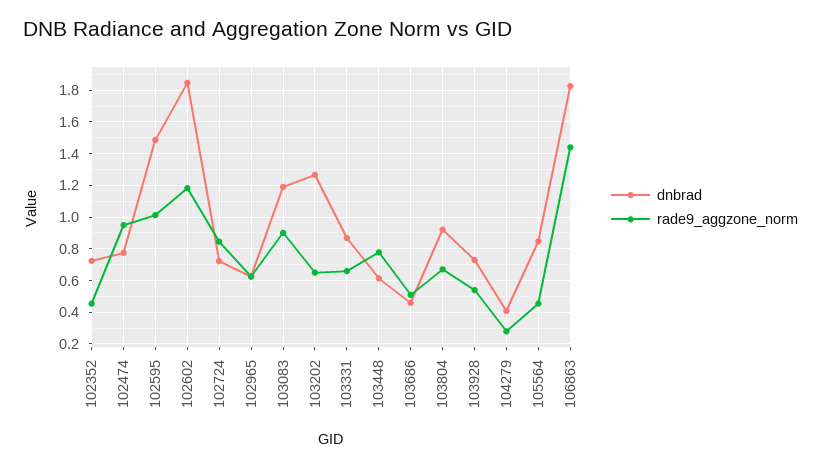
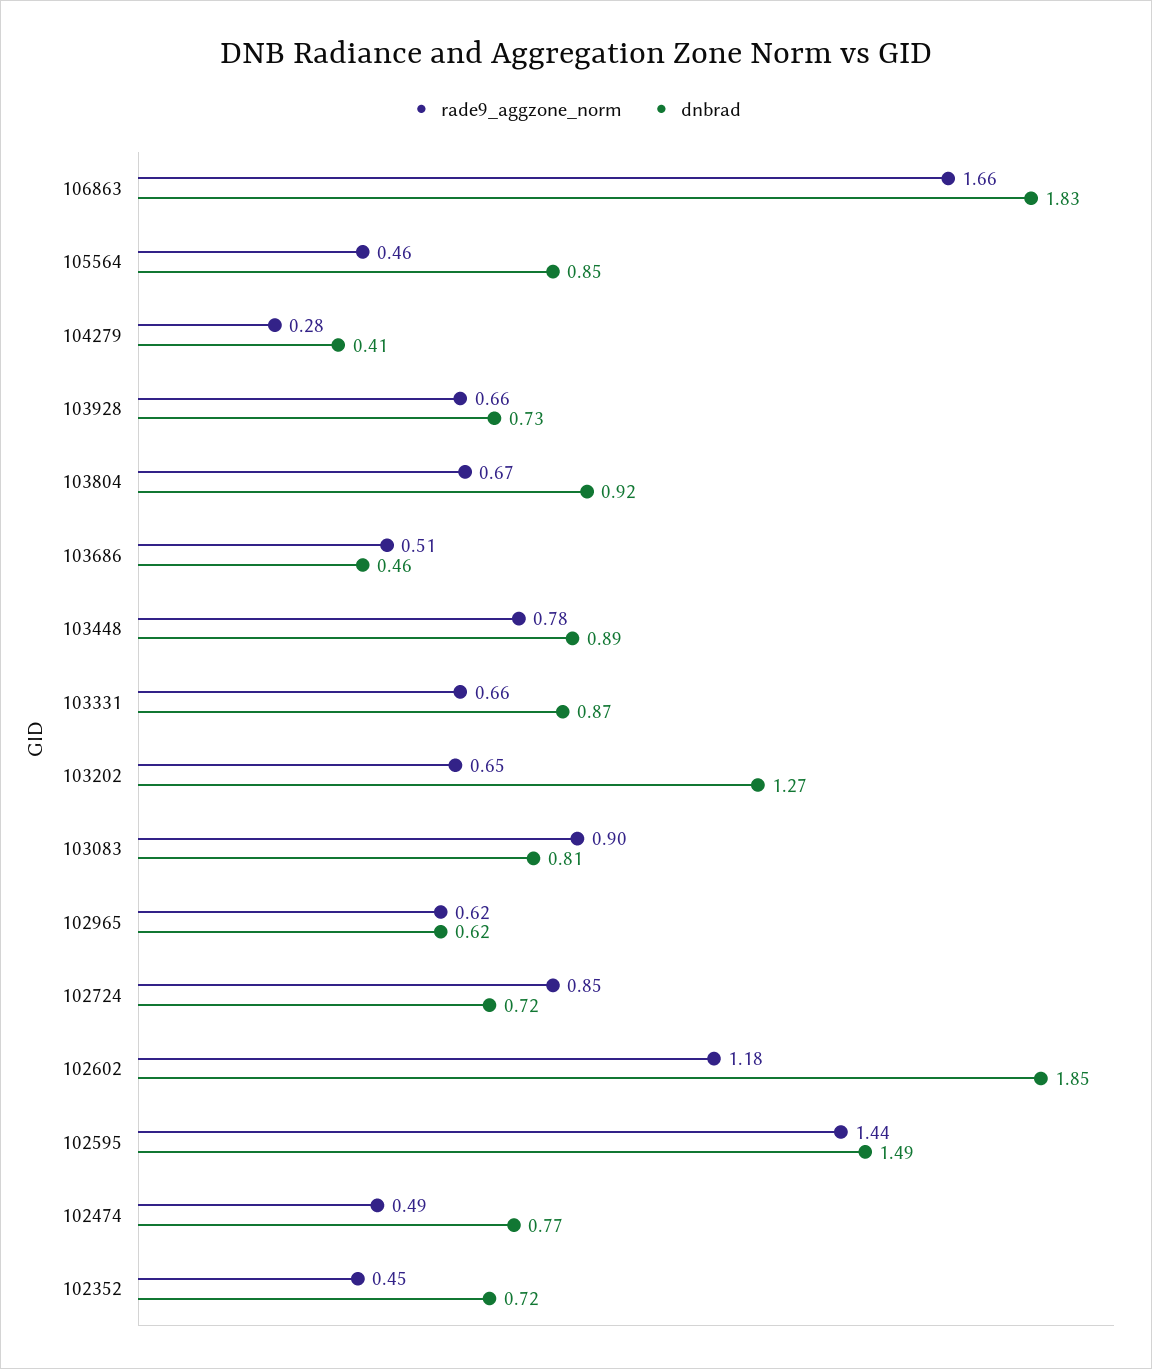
rade9_aggzone_norm, 102474: 0.95 -> 0.49
rade9_aggzone_norm, 102595: 1 -> 1.44
dnbrad, 103083: 1.2 -> 0.81
dnbrad, 103448: 0.6 -> 0.89
rade9_aggzone_norm, 103928: 0.55 -> 0.66
rade9_aggzone_norm, 106863: 1.45 -> 1.66

